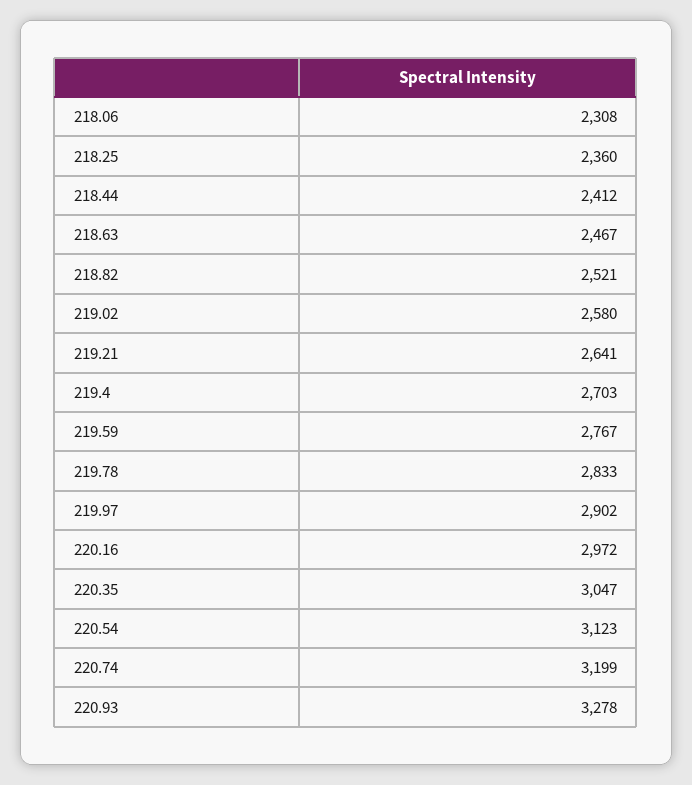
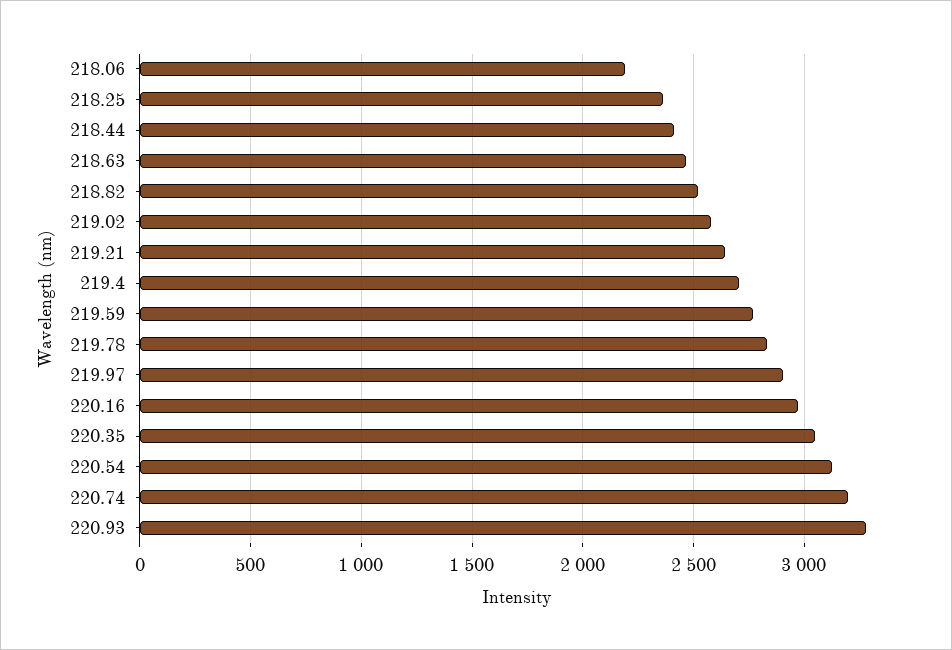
218.06: 2308 -> 2200

